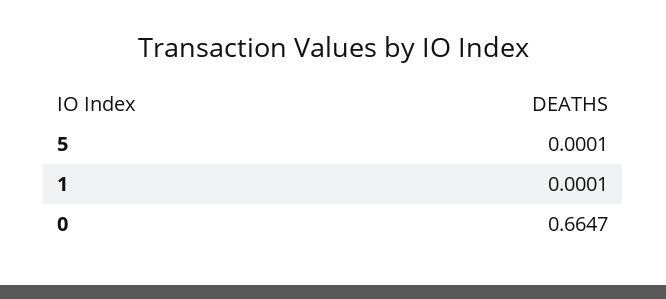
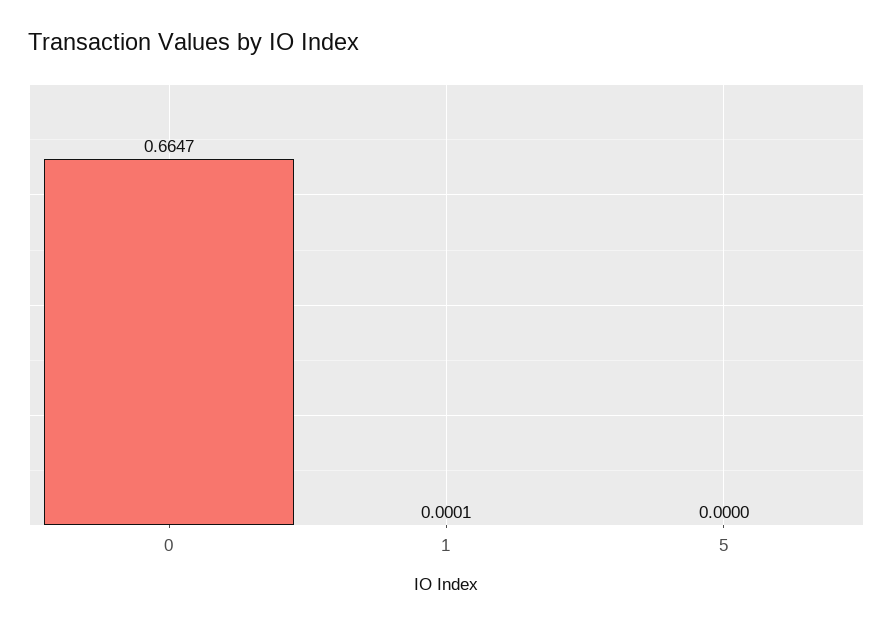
5: 0.0001 -> 0

